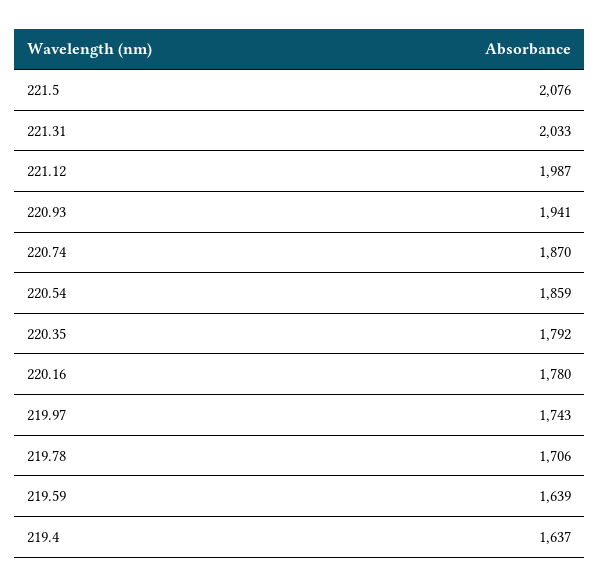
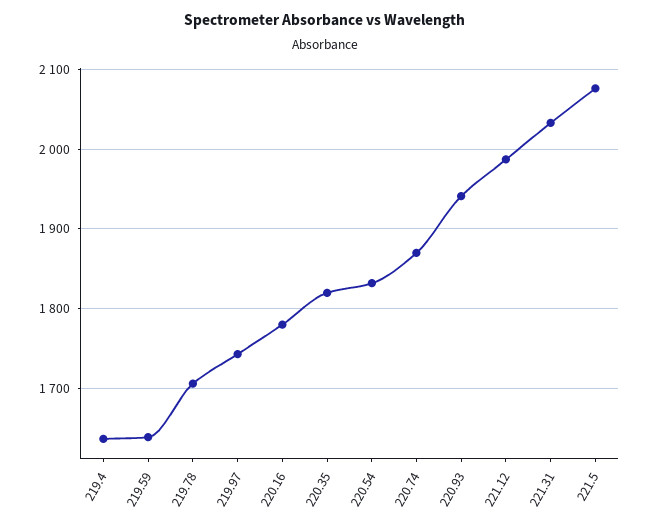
220.54: 1859 -> 1830
220.35: 1792 -> 1820

